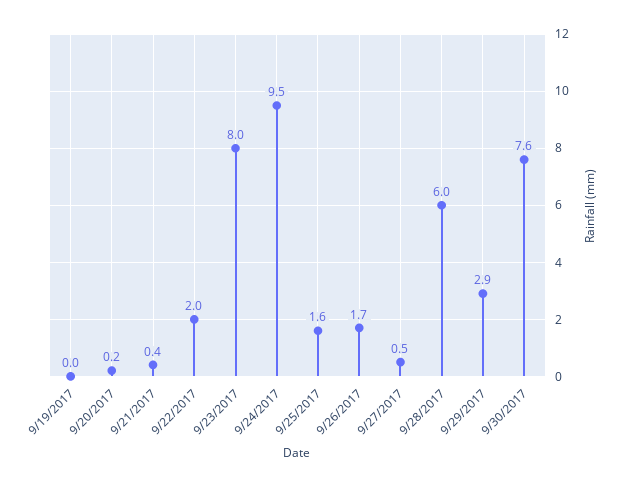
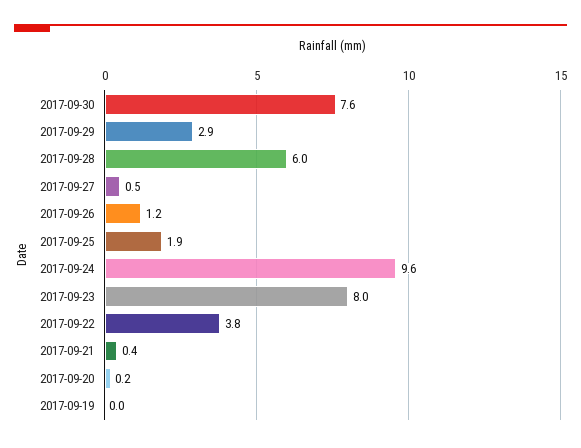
9/22/2017: 2 -> 3.8
9/24/2017: 9.5 -> 9.6
9/25/2017: 1.6 -> 1.9
9/26/2017: 1.7 -> 1.2

